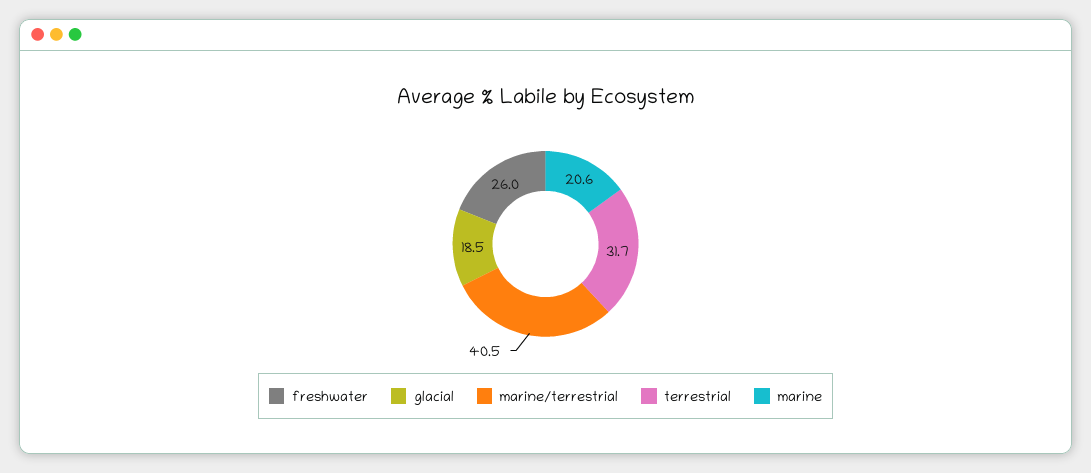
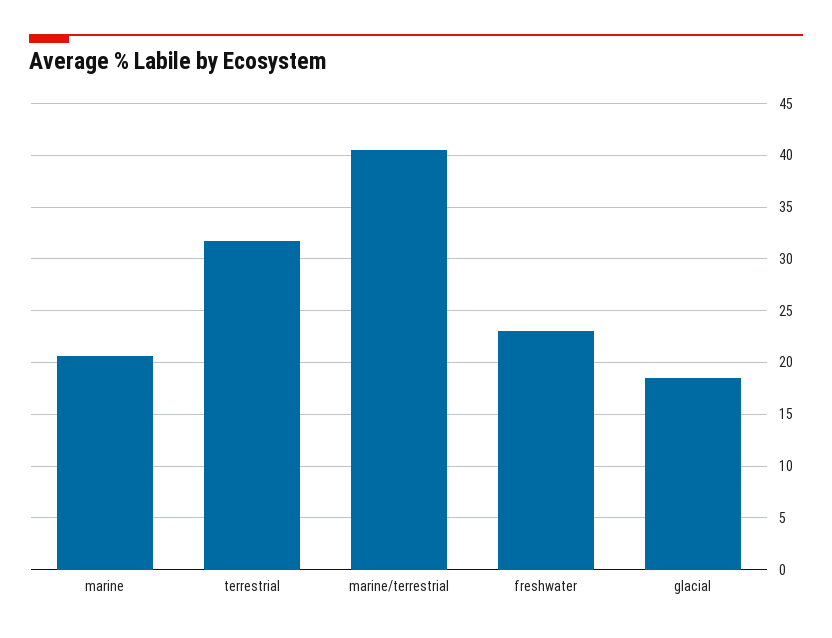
freshwater: 26 -> 23

